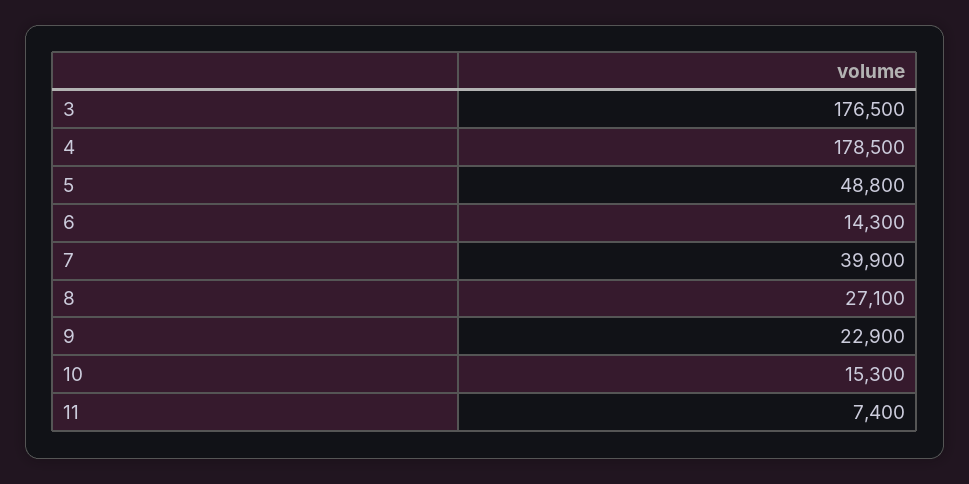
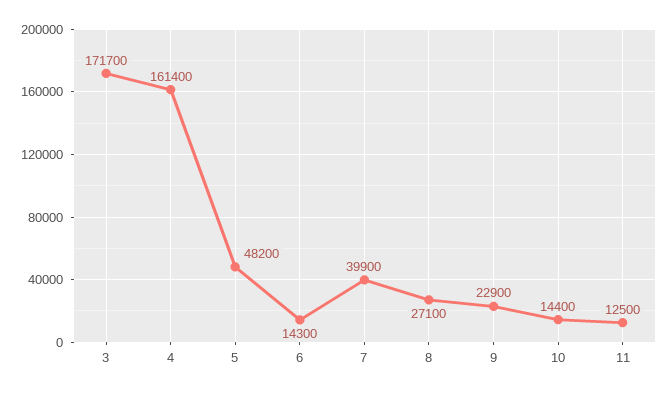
3: 176500 -> 171700
4: 178500 -> 161400
5: 48800 -> 48200
10: 15300 -> 14400
11: 7400 -> 12500

